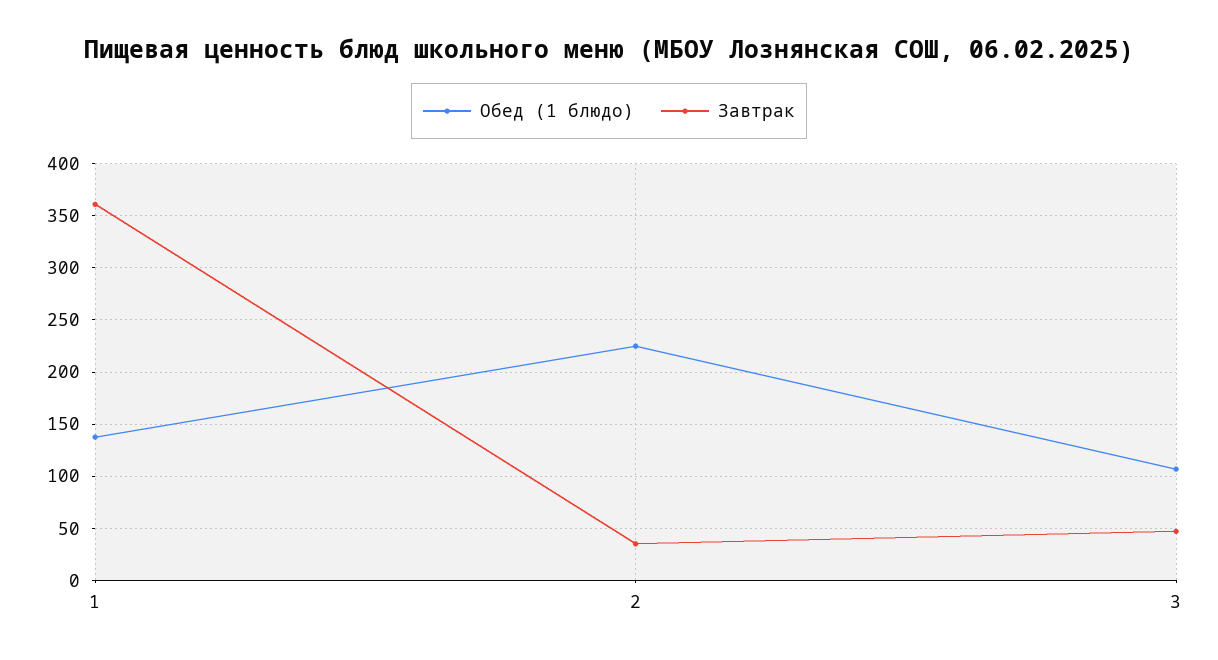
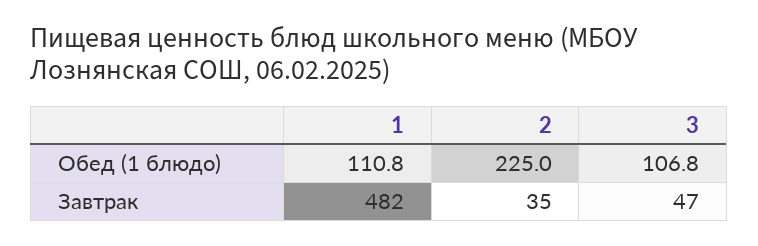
Обед (1 блюдо), 1: 140 -> 110.8
Завтрак, 1: 360 -> 482

